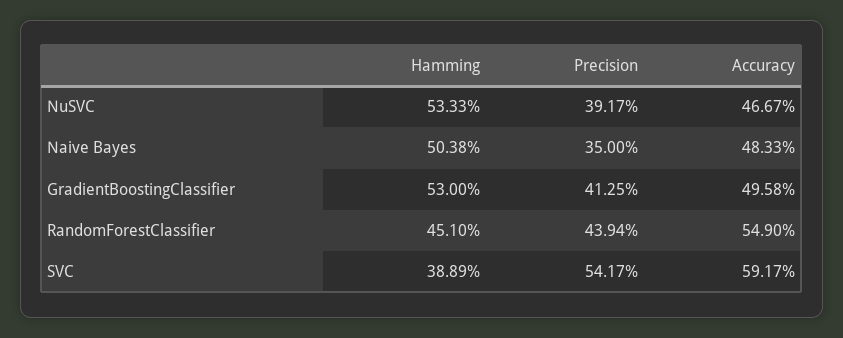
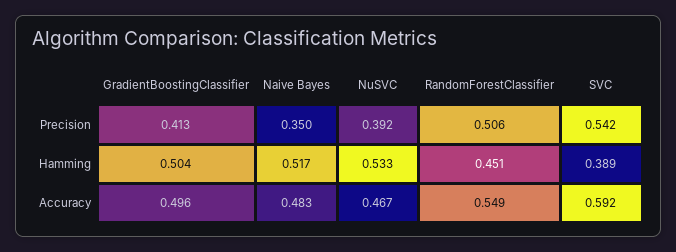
Hamming, Naive Bayes: 0.5038 -> 0.517
Hamming, GradientBoostingClassifier: 0.53 -> 0.504
Precision, RandomForestClassifier: 0.4394 -> 0.506

